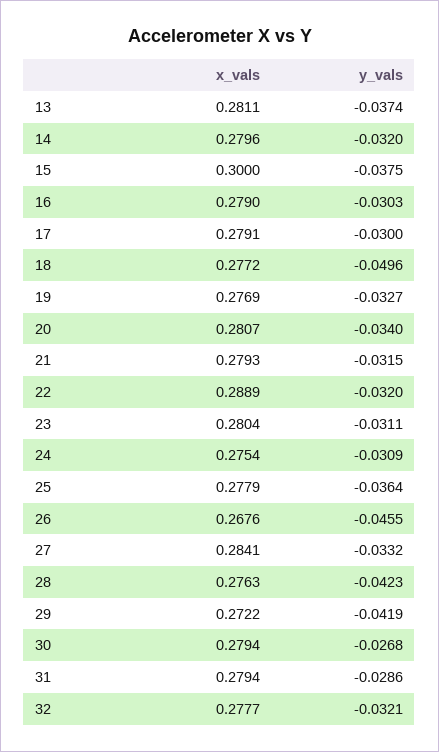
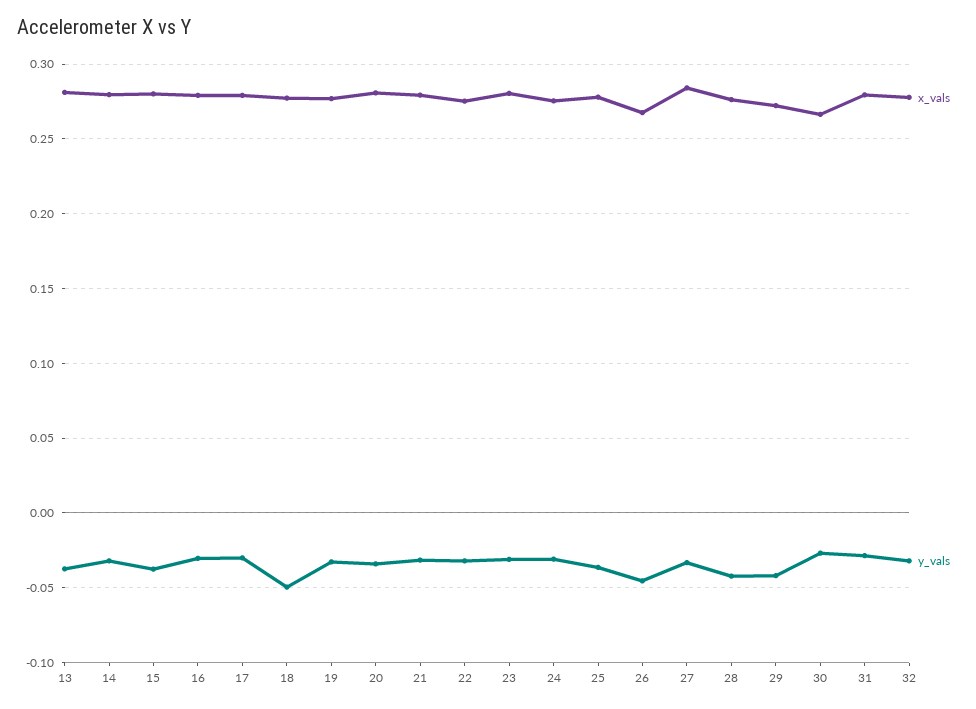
x_vals, 15: 0.3 -> 0.28
x_vals, 22: 0.2889 -> 0.275
x_vals, 30: 0.2794 -> 0.265

